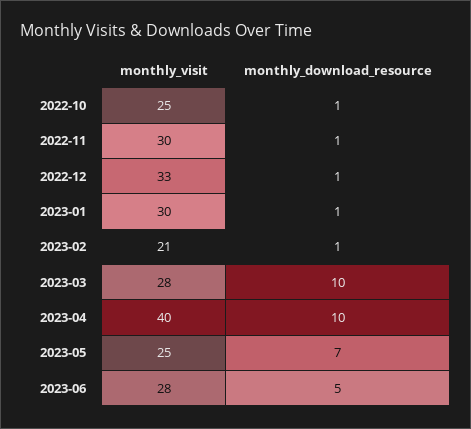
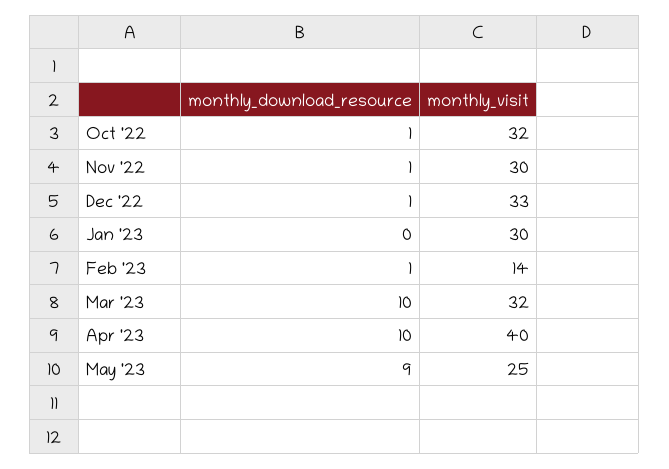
monthly_visit, 2022-10: 25 -> 32
monthly_download_resource, 2023-01: 1 -> 0
monthly_visit, 2023-02: 21 -> 14
monthly_visit, 2023-03: 28 -> 32
monthly_download_resource, 2023-05: 7 -> 9
monthly_visit, 2023-06: 28 -> none
monthly_download_resource, 2023-06: 5 -> none

